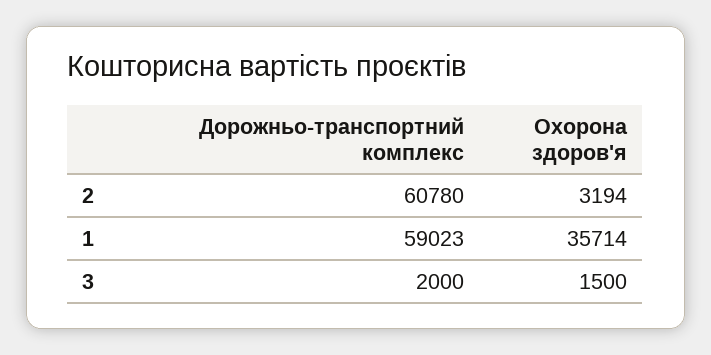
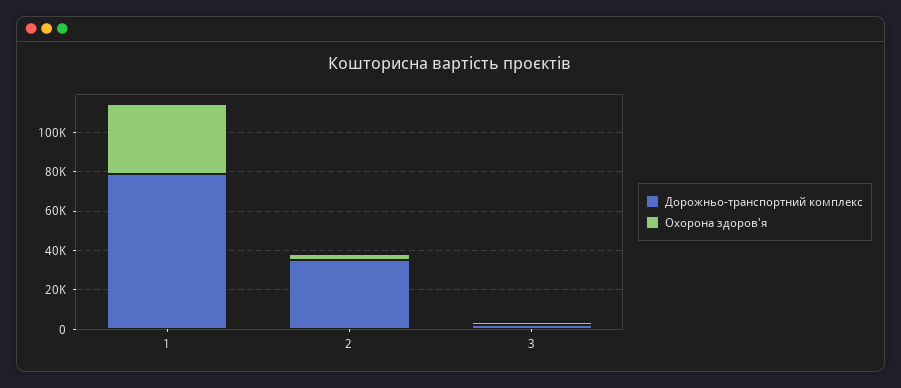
Дорожньо-транспортний комплекс, 2: 60780 -> 35000
Дорожньо-транспортний комплекс, 1: 59023 -> 80000

